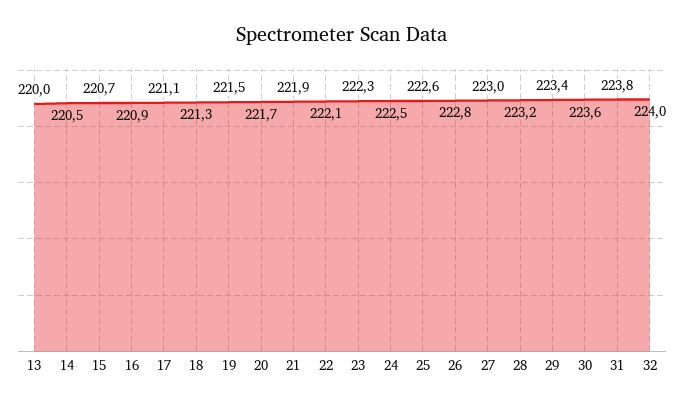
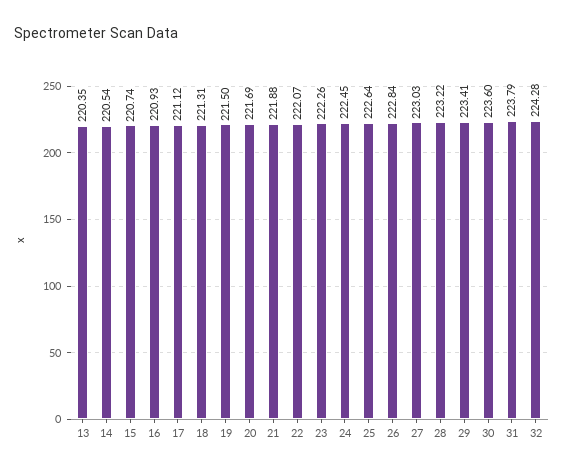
13: 220 -> 220.35
32: 224 -> 224.28

